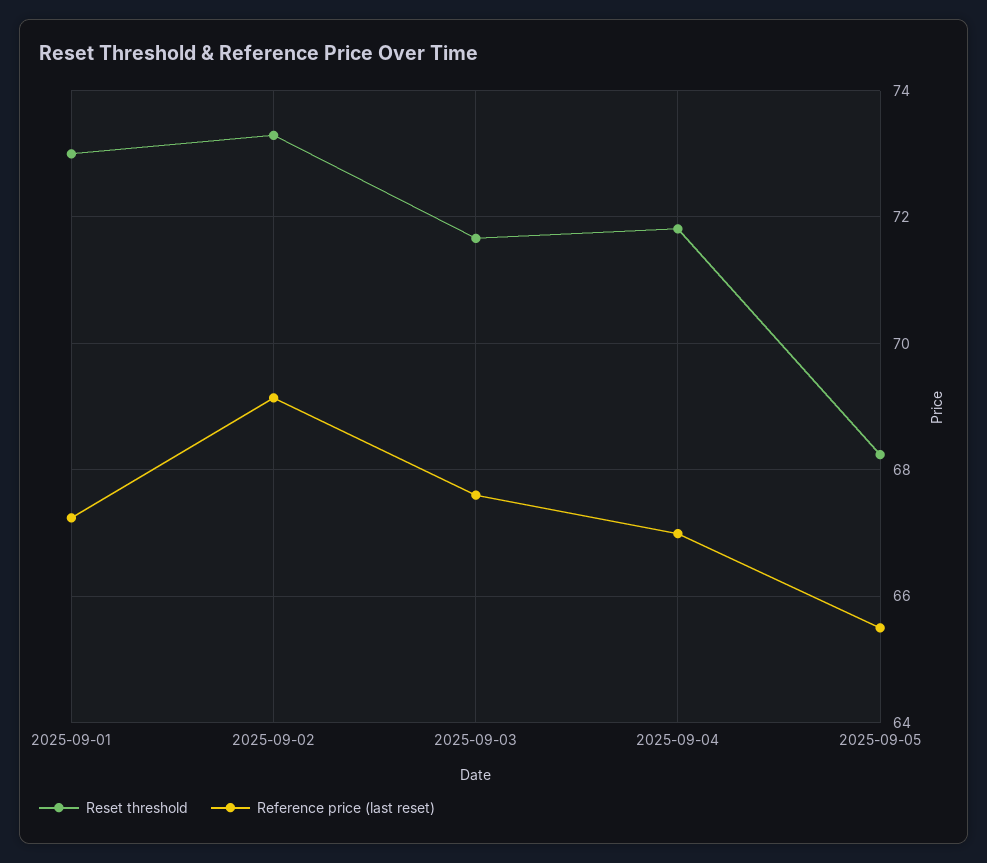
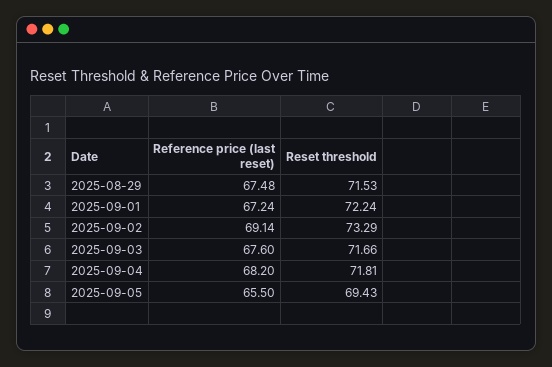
Reset threshold, 2025-09-01: 73 -> 72.24
Reference price (last reset), 2025-09-04: 67 -> 68.2
Reset threshold, 2025-09-05: 68.2 -> 69.43
Reference price (last reset), 2025-08-29: none -> 67.48
Reset threshold, 2025-08-29: none -> 71.53

